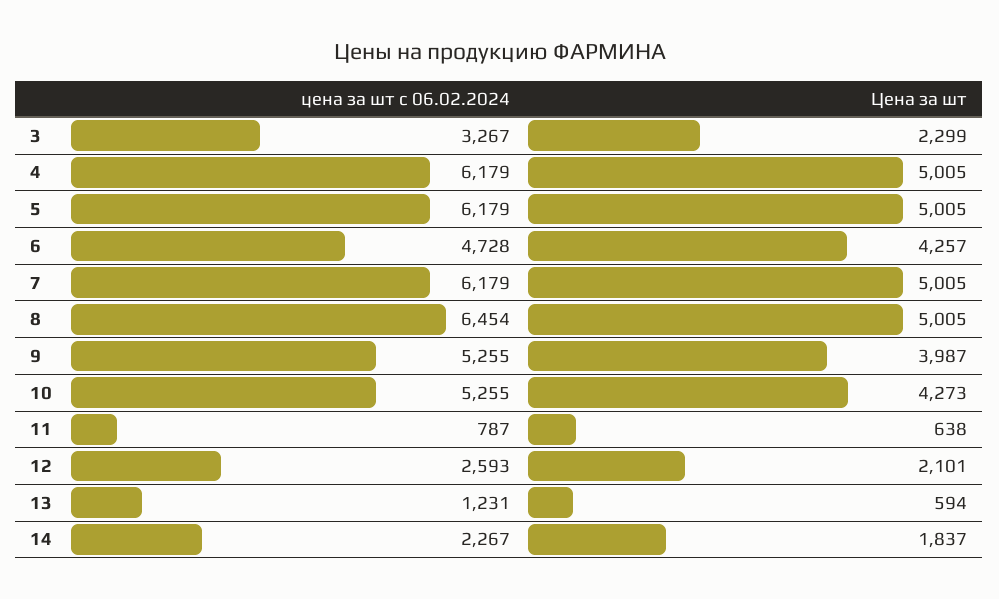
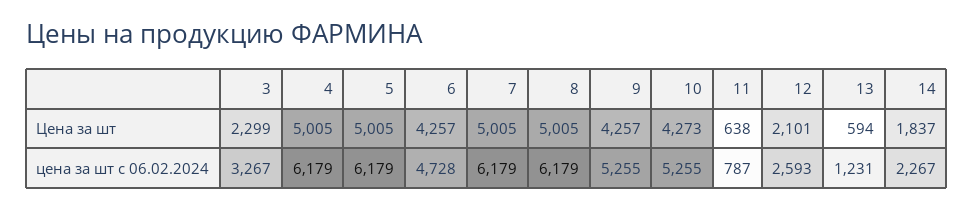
цена за шт с 06.02.2024, 8: 6454 -> 6179
Цена за шт, 9: 3987 -> 4257

